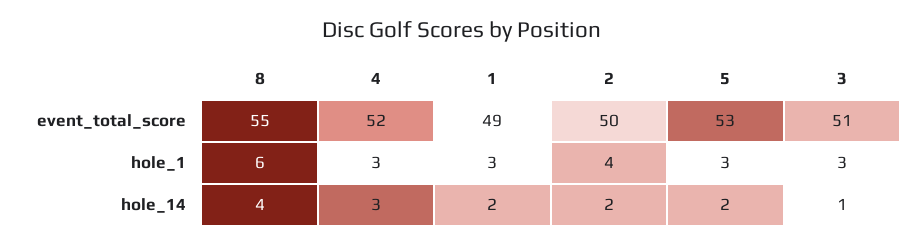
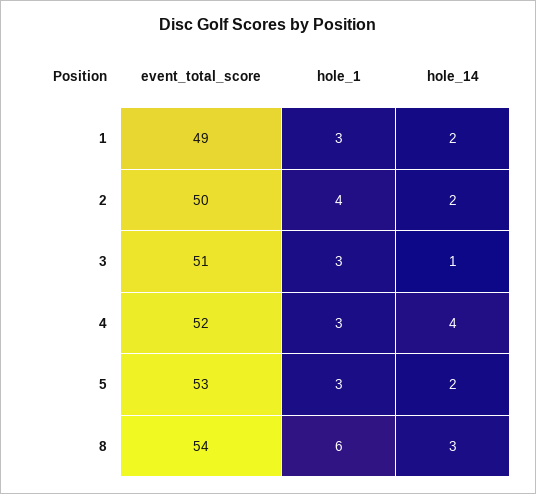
8, event_total_score: 55 -> 54
8, hole_14: 4 -> 3
4, hole_14: 3 -> 4

